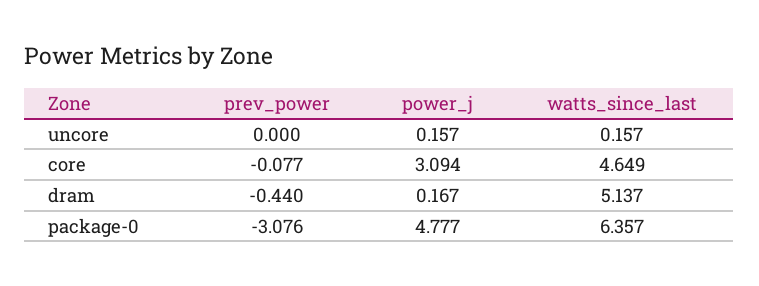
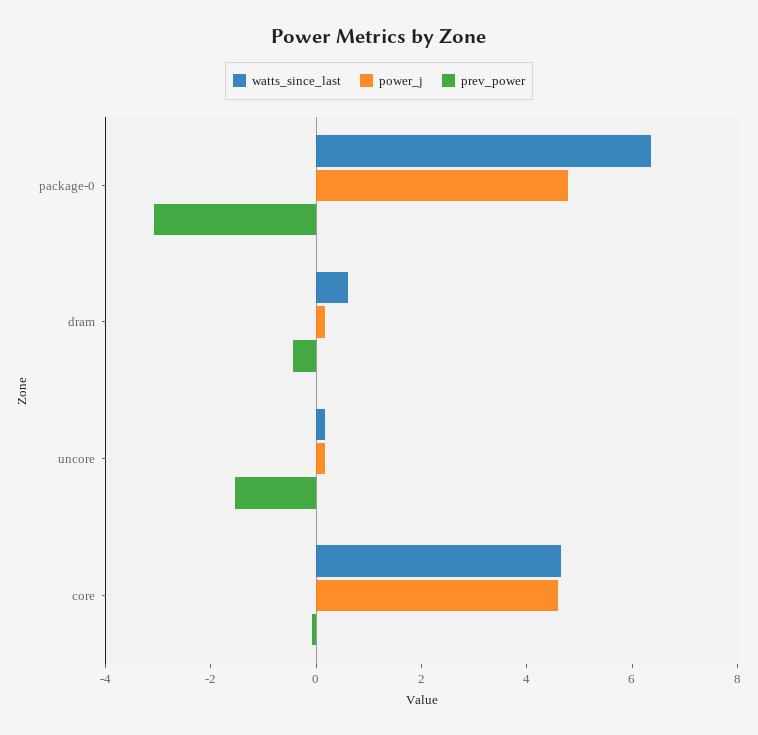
prev_power, uncore: 0 -> -1.5
power_j, core: 3.094 -> 4.5
watts_since_last, dram: 5.137 -> 0.5

